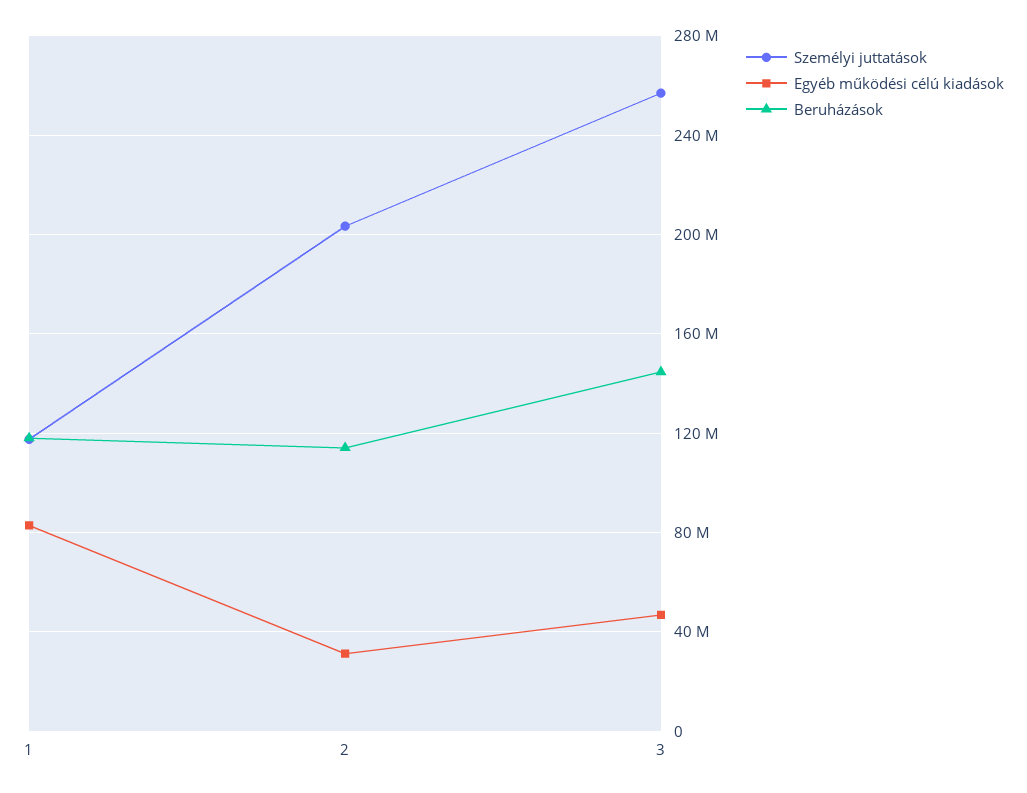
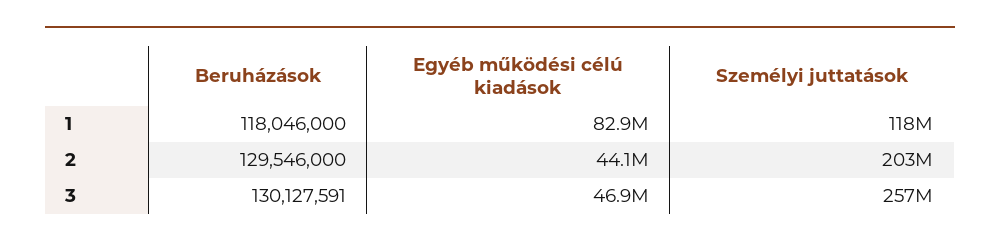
Egyéb működési célú kiadások, 2: 30000000 -> 44100000
Beruházások, 2: 115000000 -> 129546000
Beruházások, 3: 145000000 -> 130127591

